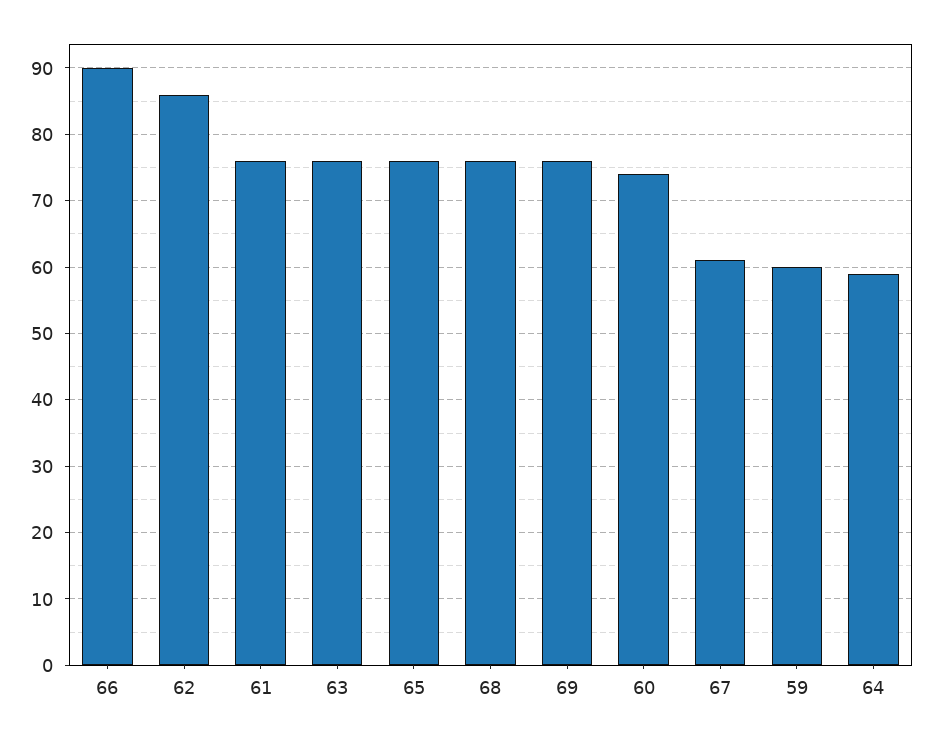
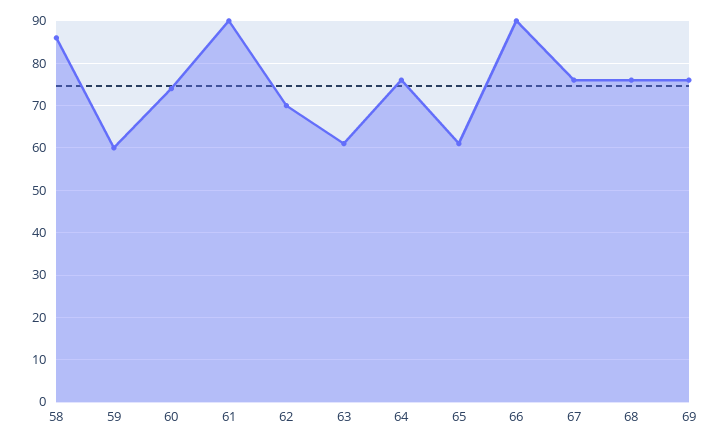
62: 86 -> 70
61: 76 -> 90
63: 76 -> 60
65: 76 -> 60
67: 61 -> 75
64: 59 -> 75
58: none -> 85

